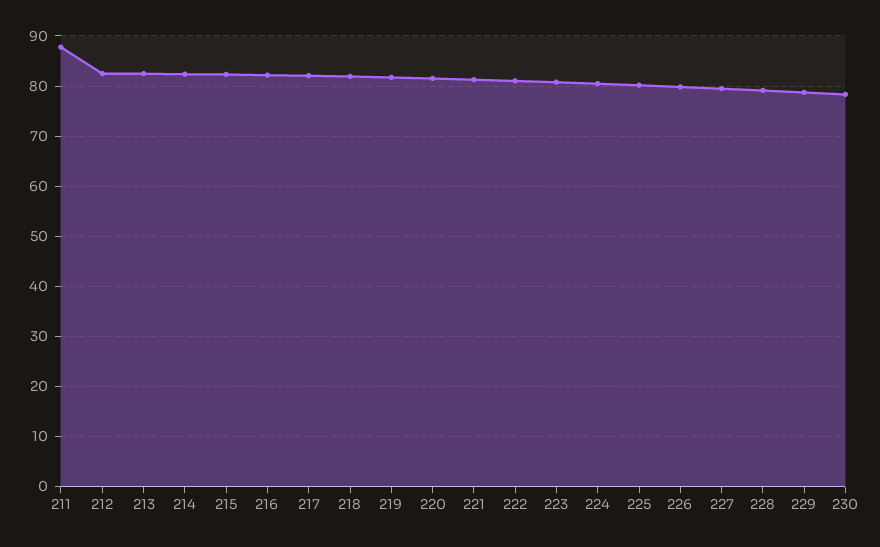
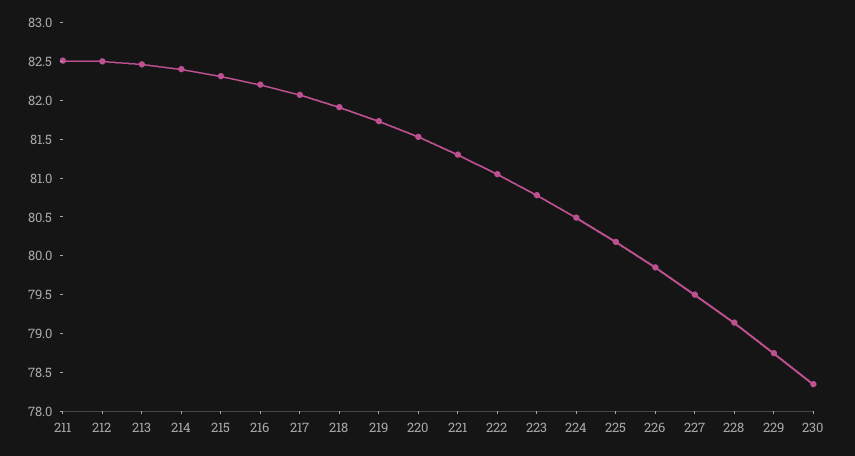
211: 88 -> 82.5

